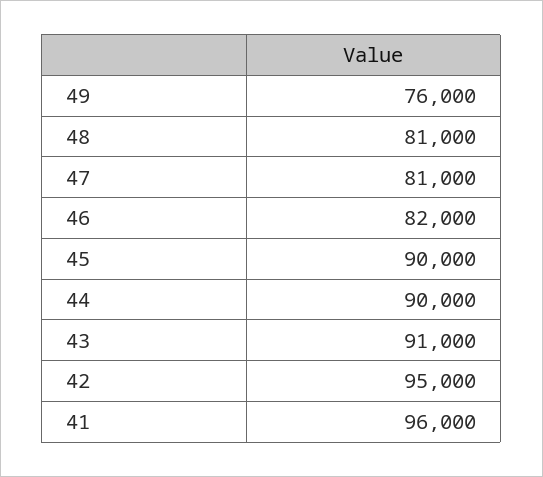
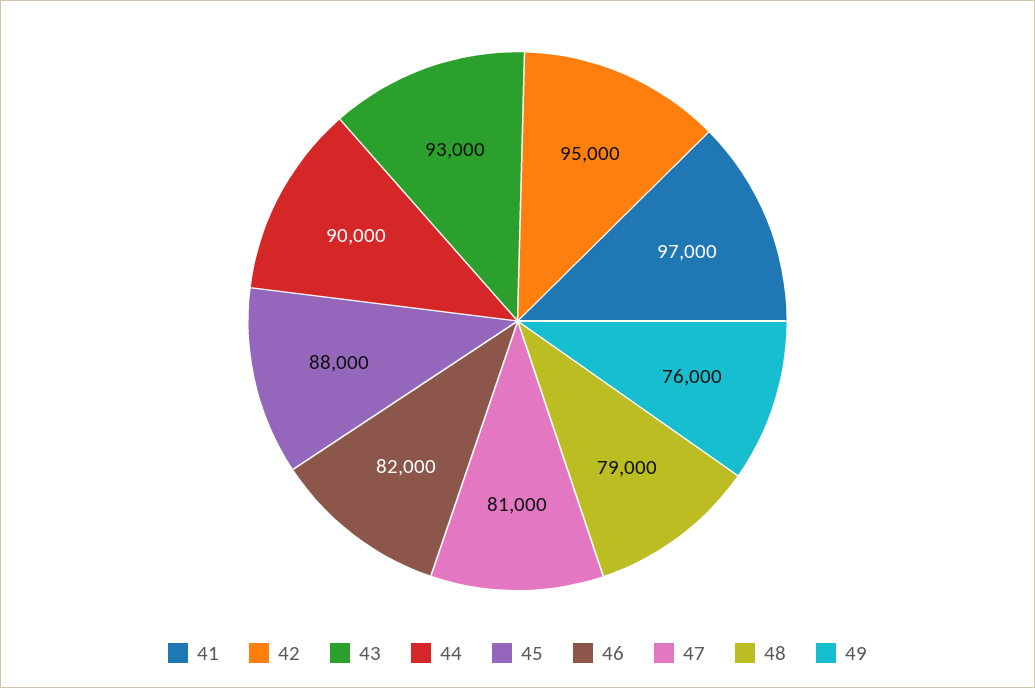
48: 81000 -> 79000
45: 90000 -> 88000
43: 91000 -> 93000
41: 96000 -> 97000

